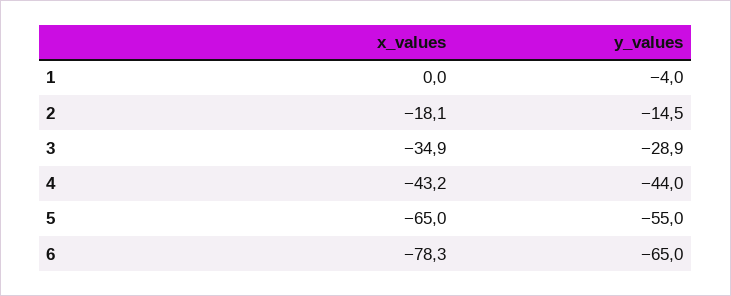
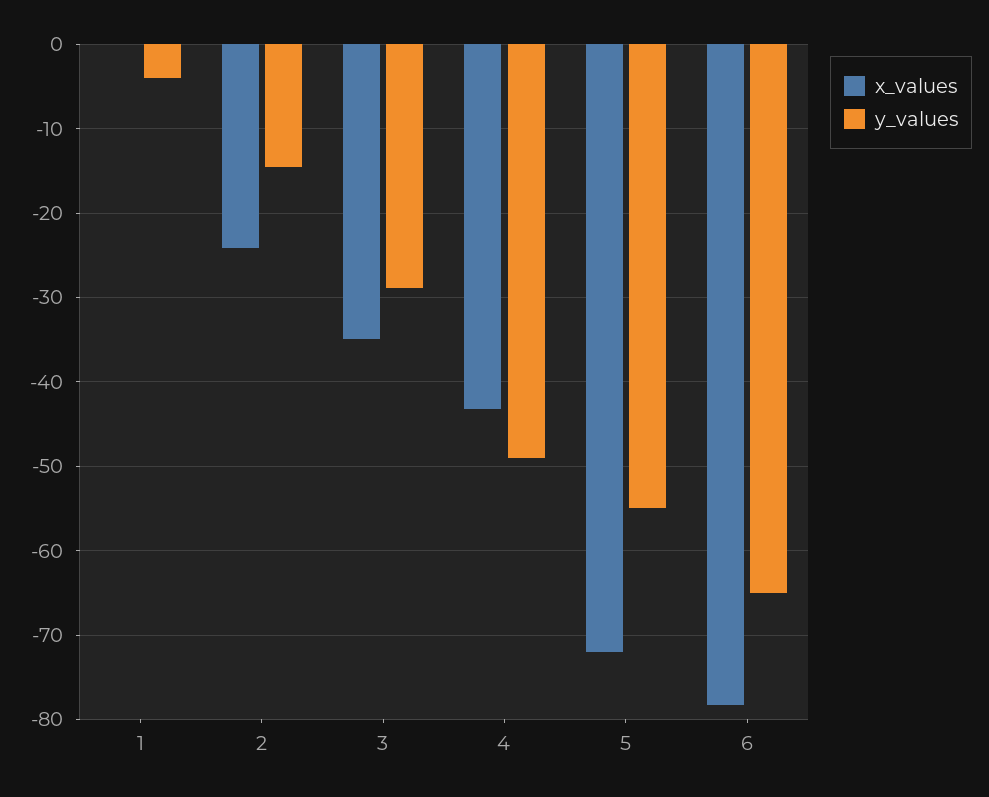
x_values, 2: -18.1 -> -24
y_values, 4: -44 -> -49
x_values, 5: -65 -> -72

